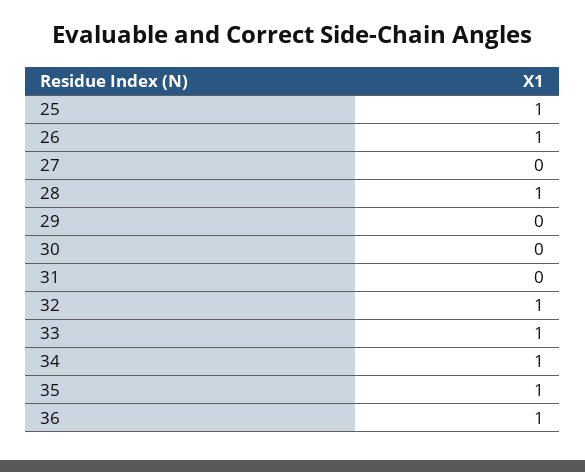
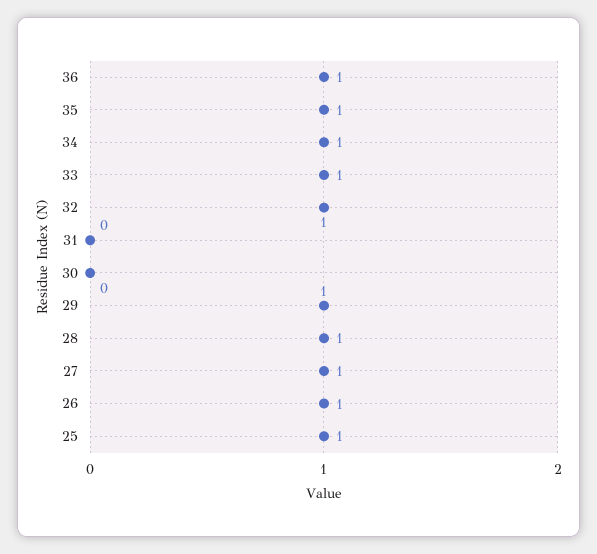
27: 0 -> 1
29: 0 -> 1

